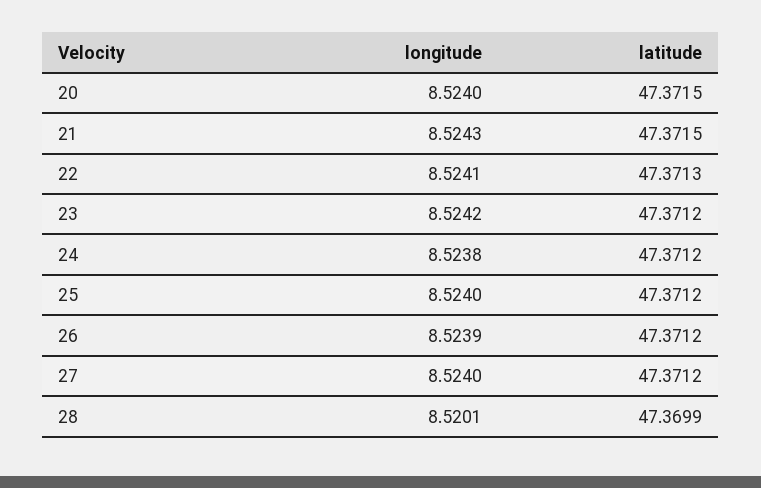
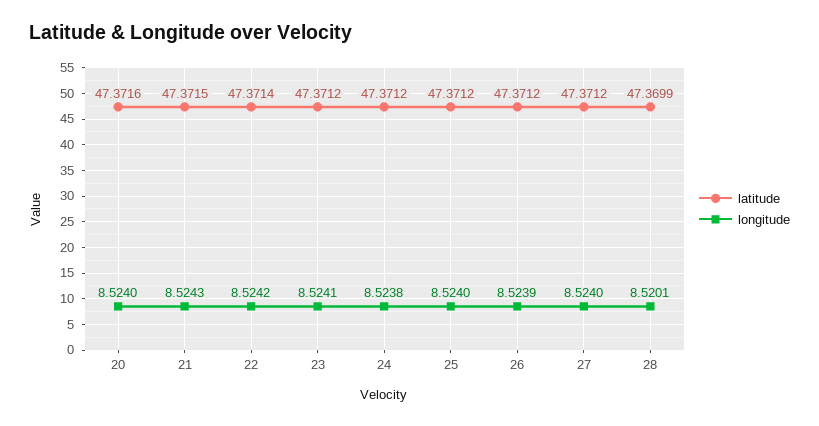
latitude, 20: 47.3715 -> 47.3716
longitude, 22: 8.5241 -> 8.5242
latitude, 22: 47.3713 -> 47.3714
longitude, 23: 8.5242 -> 8.5241

